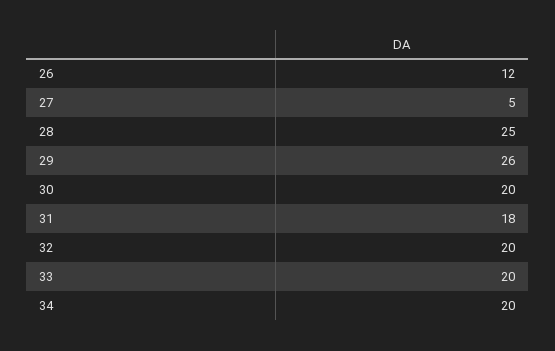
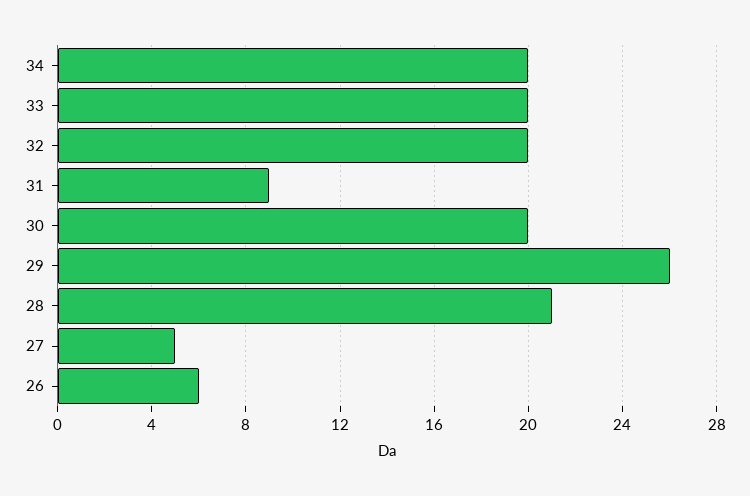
26: 12 -> 6
28: 25 -> 21
31: 18 -> 9

